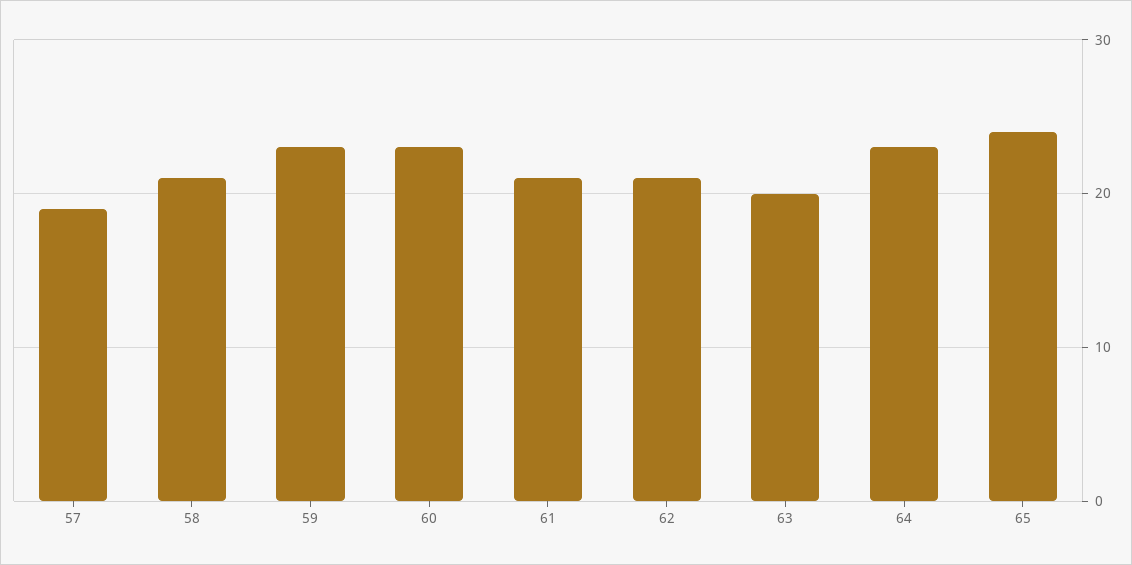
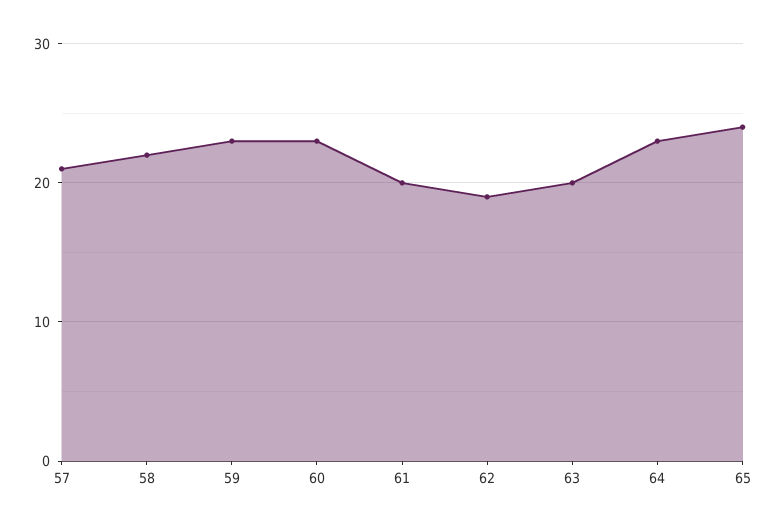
57: 19 -> 21
58: 21 -> 22
61: 21 -> 20
62: 21 -> 19

